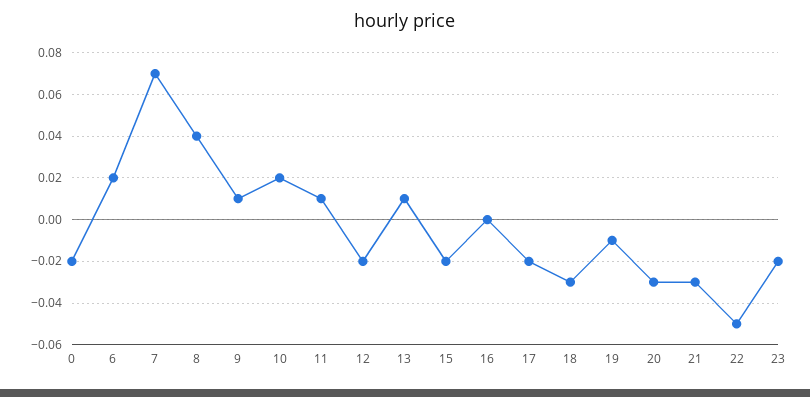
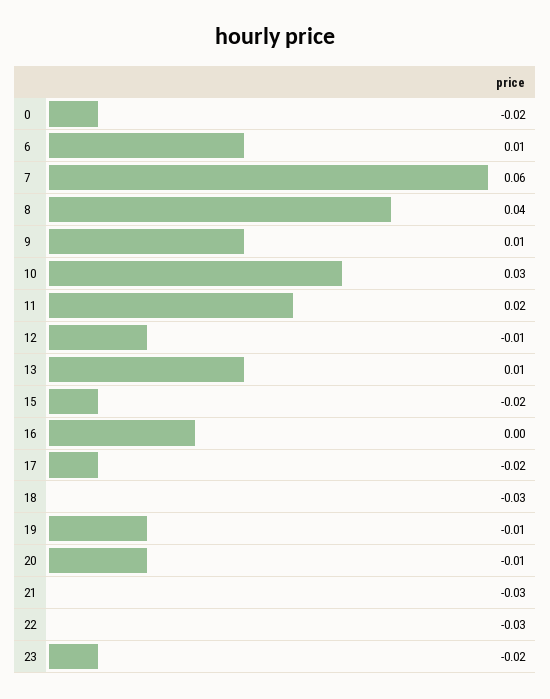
6: 0.02 -> 0.01
7: 0.07 -> 0.06
10: 0.02 -> 0.03
11: 0.01 -> 0.02
12: -0.02 -> -0.01
20: -0.03 -> -0.01
22: -0.05 -> -0.03

